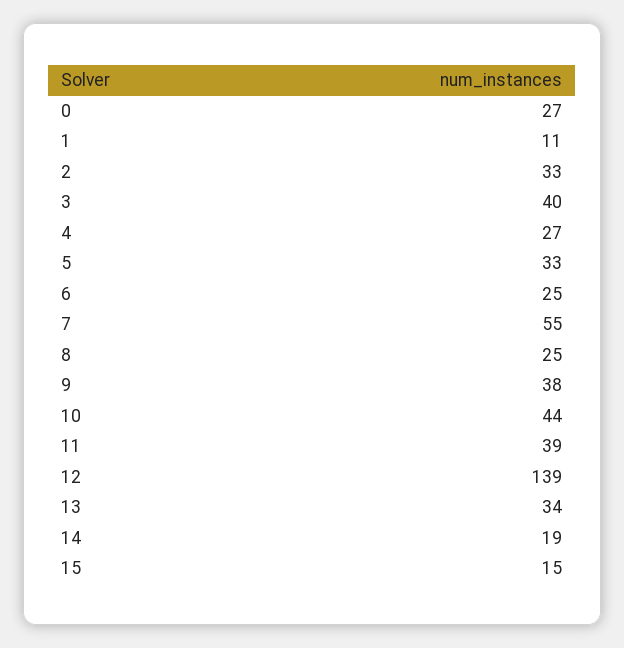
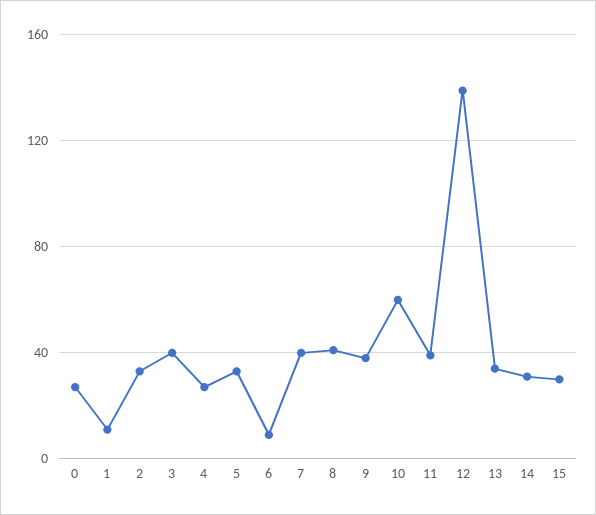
6: 25 -> 10
7: 55 -> 40
8: 25 -> 40
10: 44 -> 60
14: 19 -> 30
15: 15 -> 30

